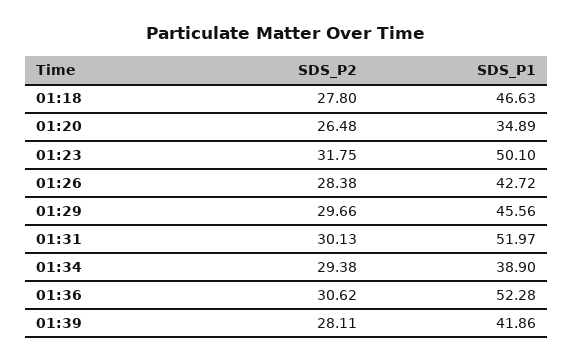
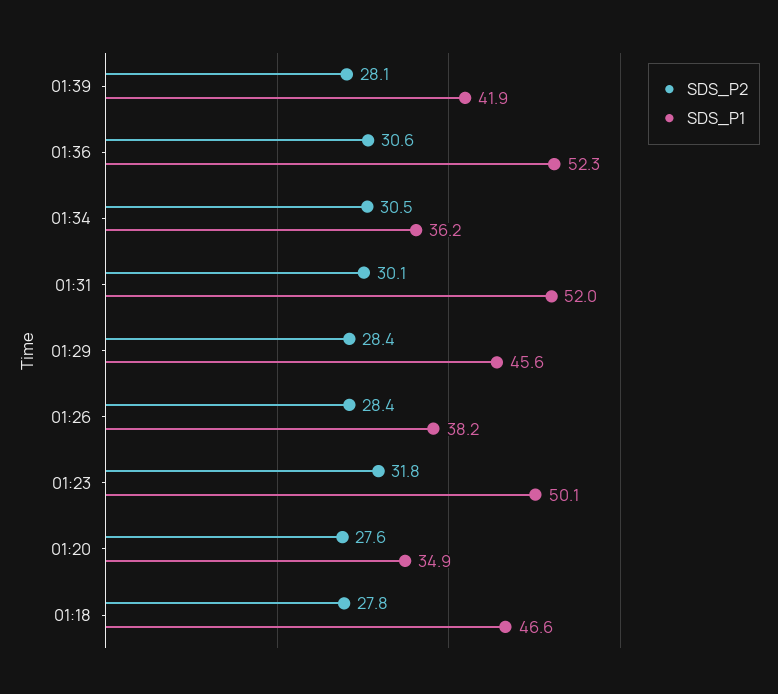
SDS_P2, 01:20: 26.48 -> 27.6
SDS_P1, 01:26: 42.72 -> 38.2
SDS_P2, 01:29: 29.66 -> 28.4
SDS_P2, 01:34: 29.38 -> 30.5
SDS_P1, 01:34: 38.9 -> 36.2

